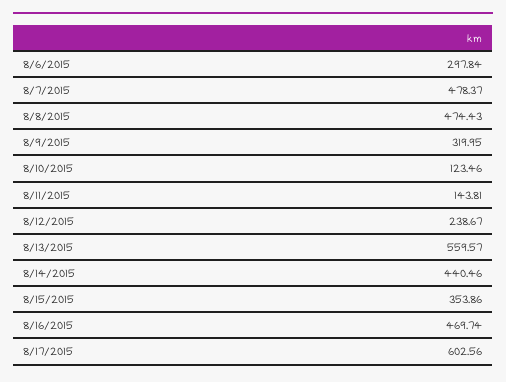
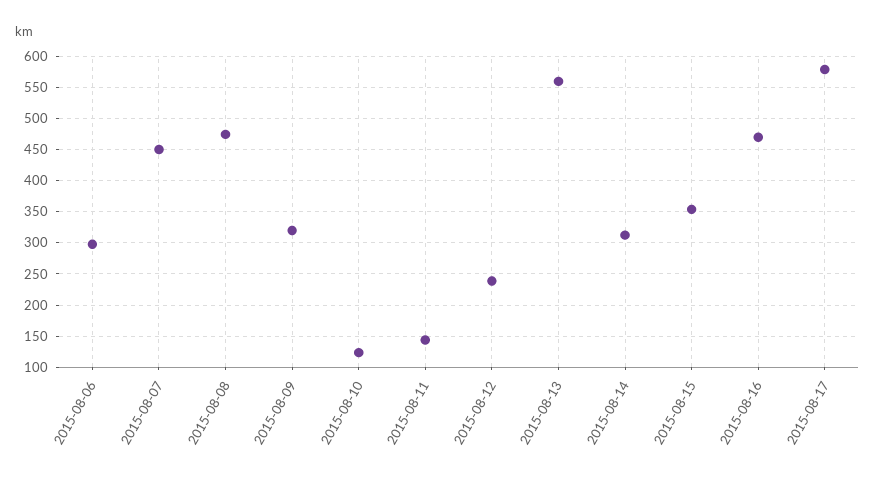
8/7/2015: 478.37 -> 450
8/14/2015: 440.46 -> 310
8/17/2015: 602.56 -> 580

